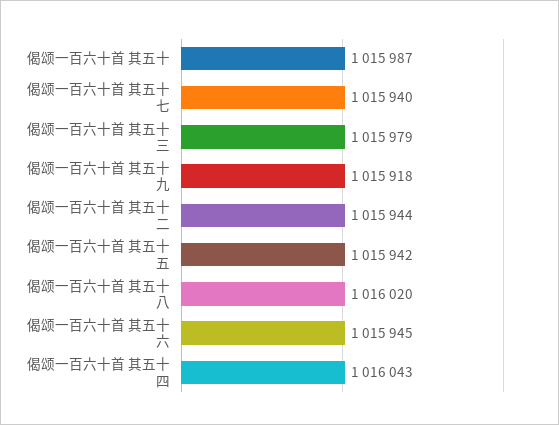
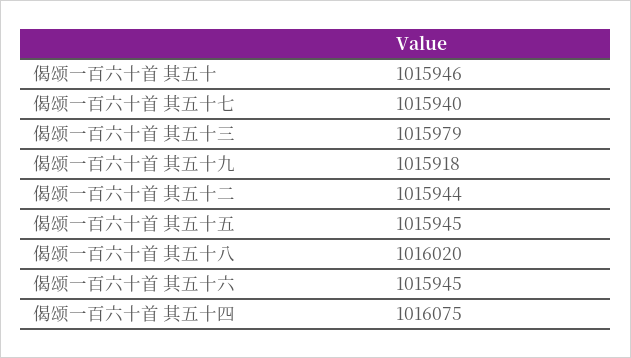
偈颂一百六十首 其五十: 1015987 -> 1015946
偈颂一百六十首 其五十五: 1015942 -> 1015945
偈颂一百六十首 其五十四: 1016043 -> 1016075

